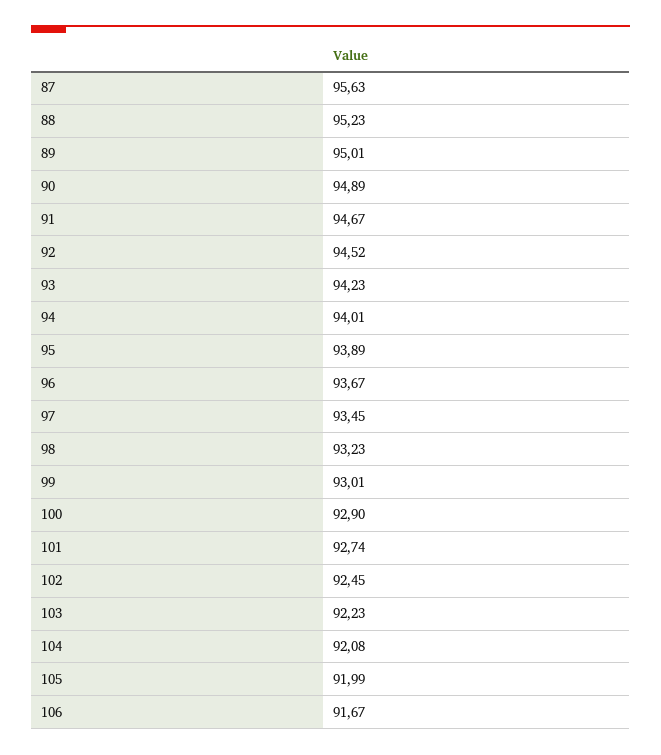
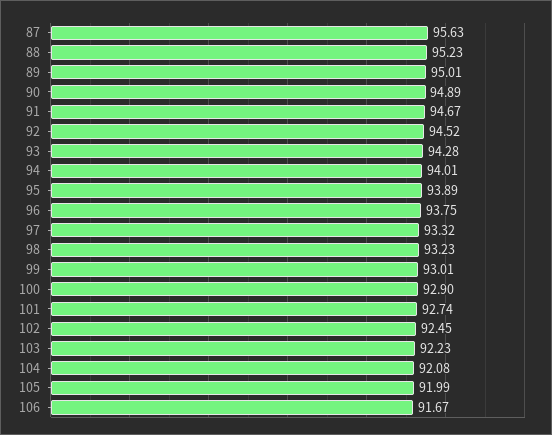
93: 94.23 -> 94.28
96: 93.67 -> 93.75
97: 93.45 -> 93.32

